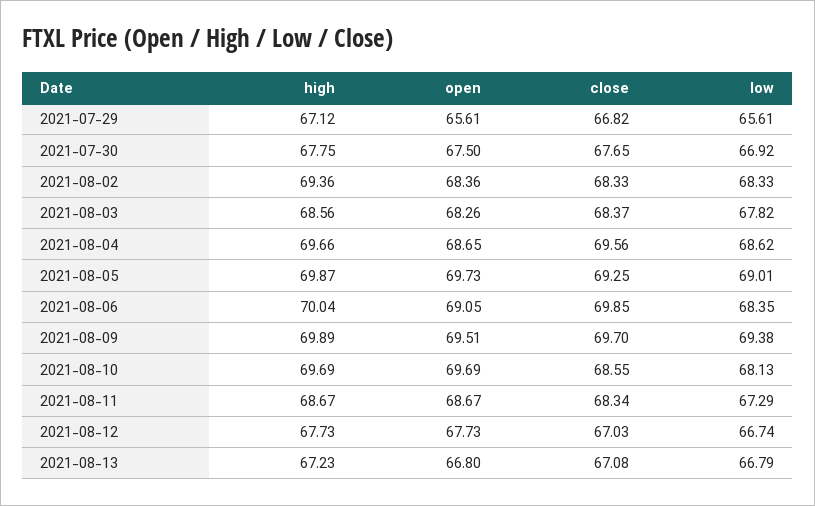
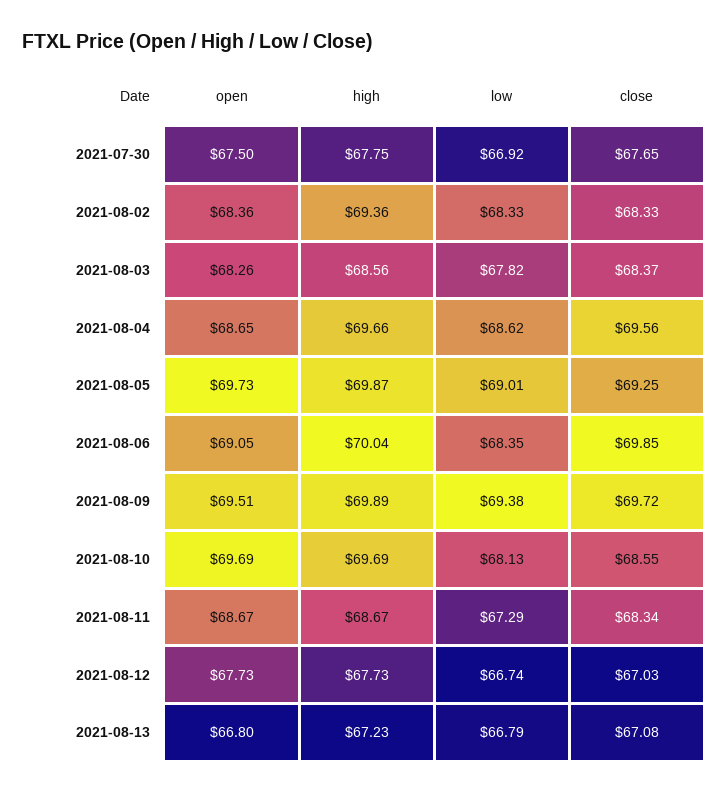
high, 2021-07-29: 67.12 -> none
open, 2021-07-29: 65.61 -> none
close, 2021-07-29: 66.82 -> none
low, 2021-07-29: 65.61 -> none
close, 2021-08-09: 69.7 -> 69.72

